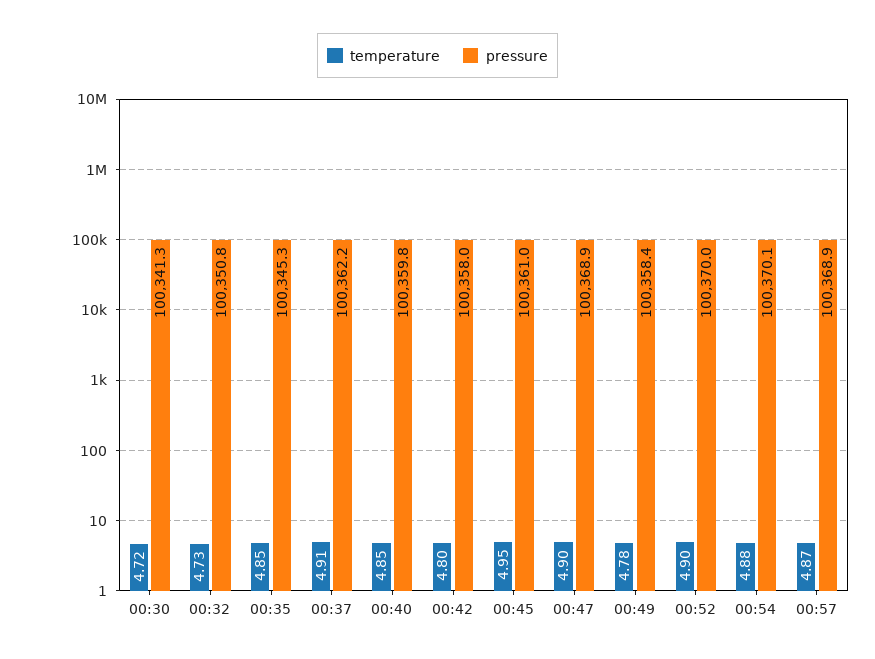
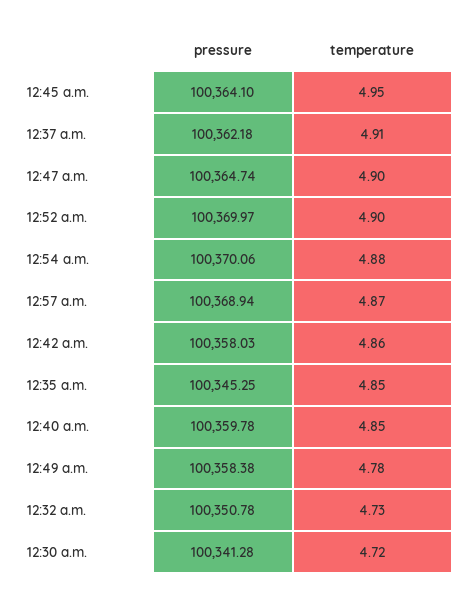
temperature, 00:42: 4.8 -> 4.86
pressure, 00:45: 100361 -> 100364.1
pressure, 00:47: 100368.9 -> 100364.74

